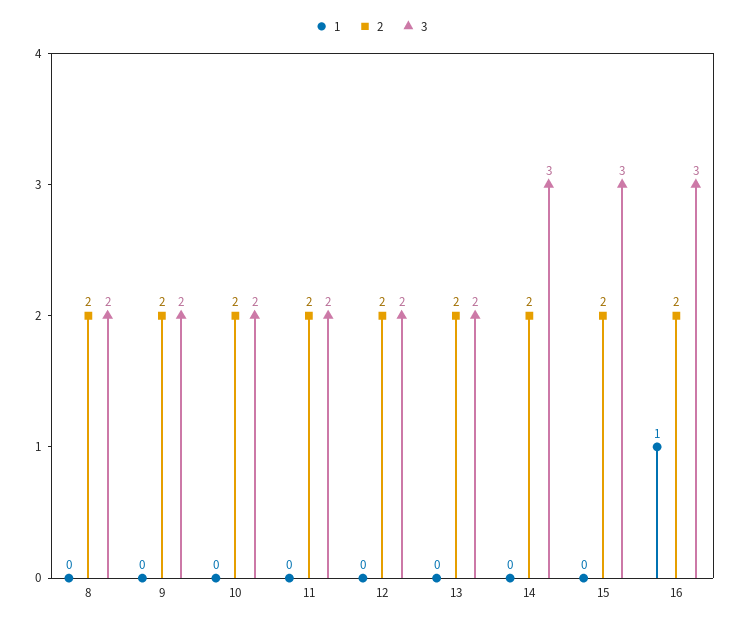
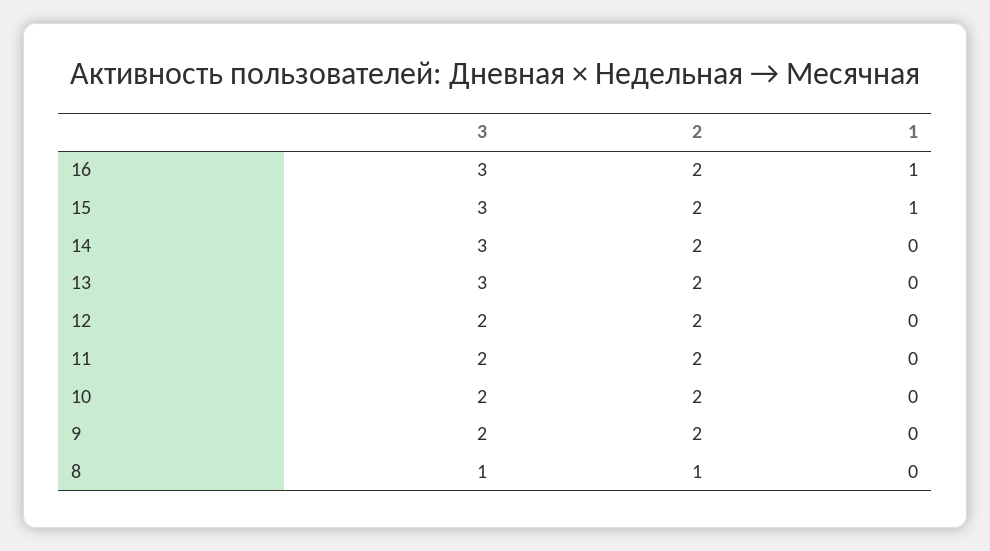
2, 8: 2 -> 1
3, 8: 2 -> 1
3, 13: 2 -> 3
1, 15: 0 -> 1

